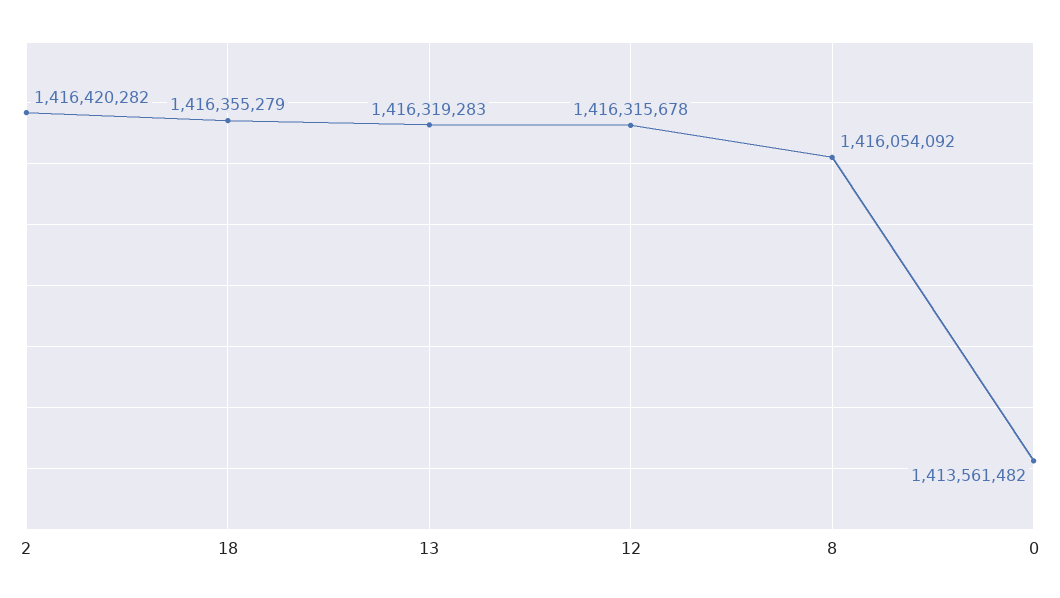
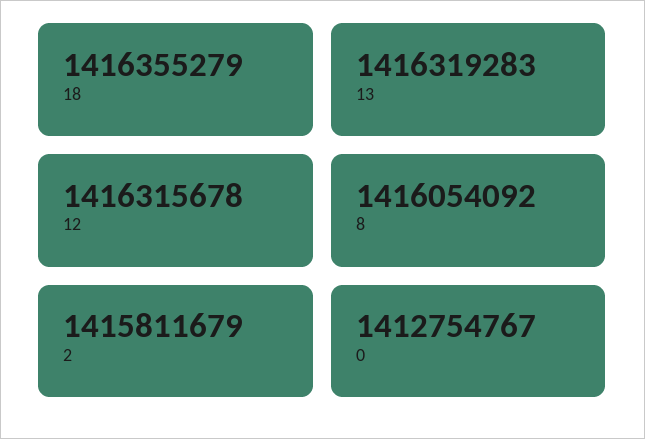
2: 1416420282 -> 1415811679
0: 1413561482 -> 1412754767

